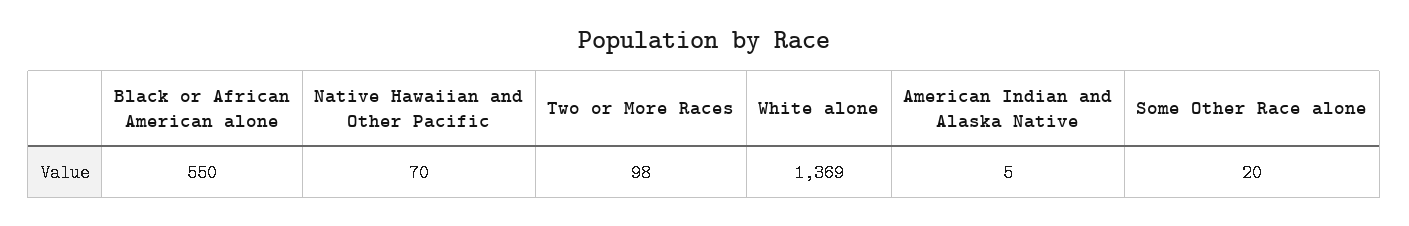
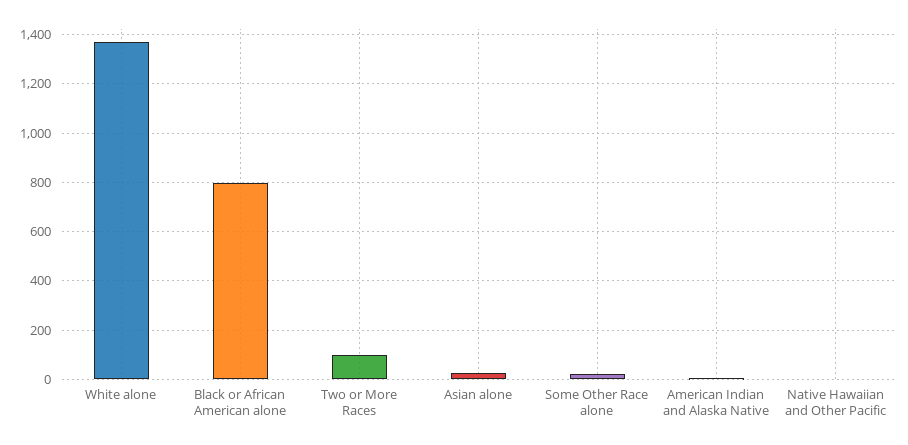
Black or African American alone: 550 -> 800
Native Hawaiian and Other Pacific: 70 -> 0
Asian alone: none -> 25

